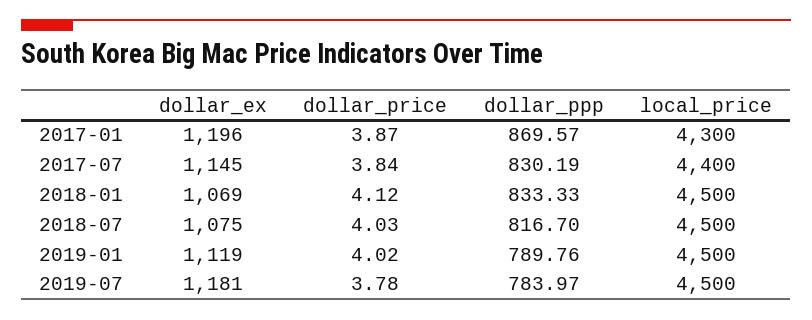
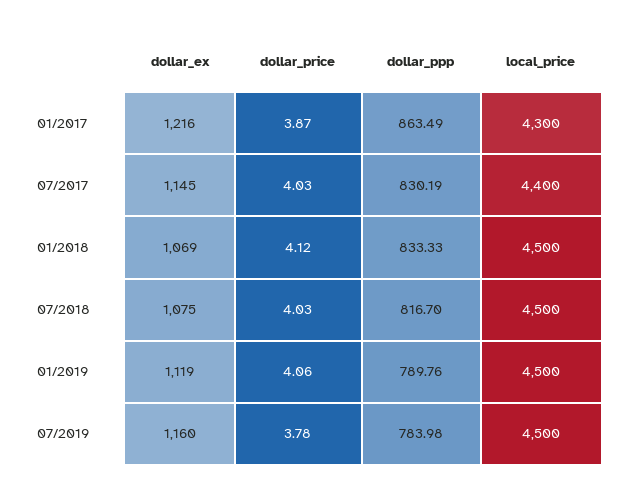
dollar_ex, 2017-01: 1196 -> 1216
dollar_ppp, 2017-01: 869.57 -> 863.49
dollar_price, 2017-07: 3.84 -> 4.03
dollar_price, 2019-01: 4.02 -> 4.06
dollar_ex, 2019-07: 1181 -> 1160
dollar_ppp, 2019-07: 783.97 -> 783.98

